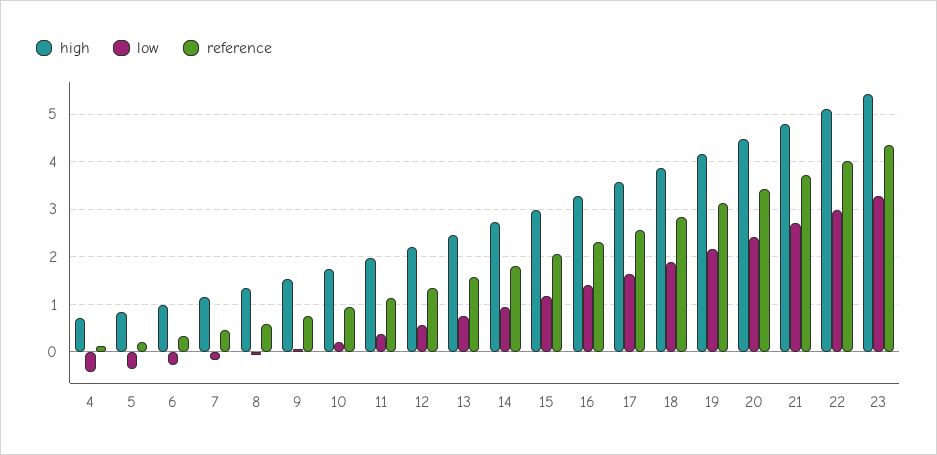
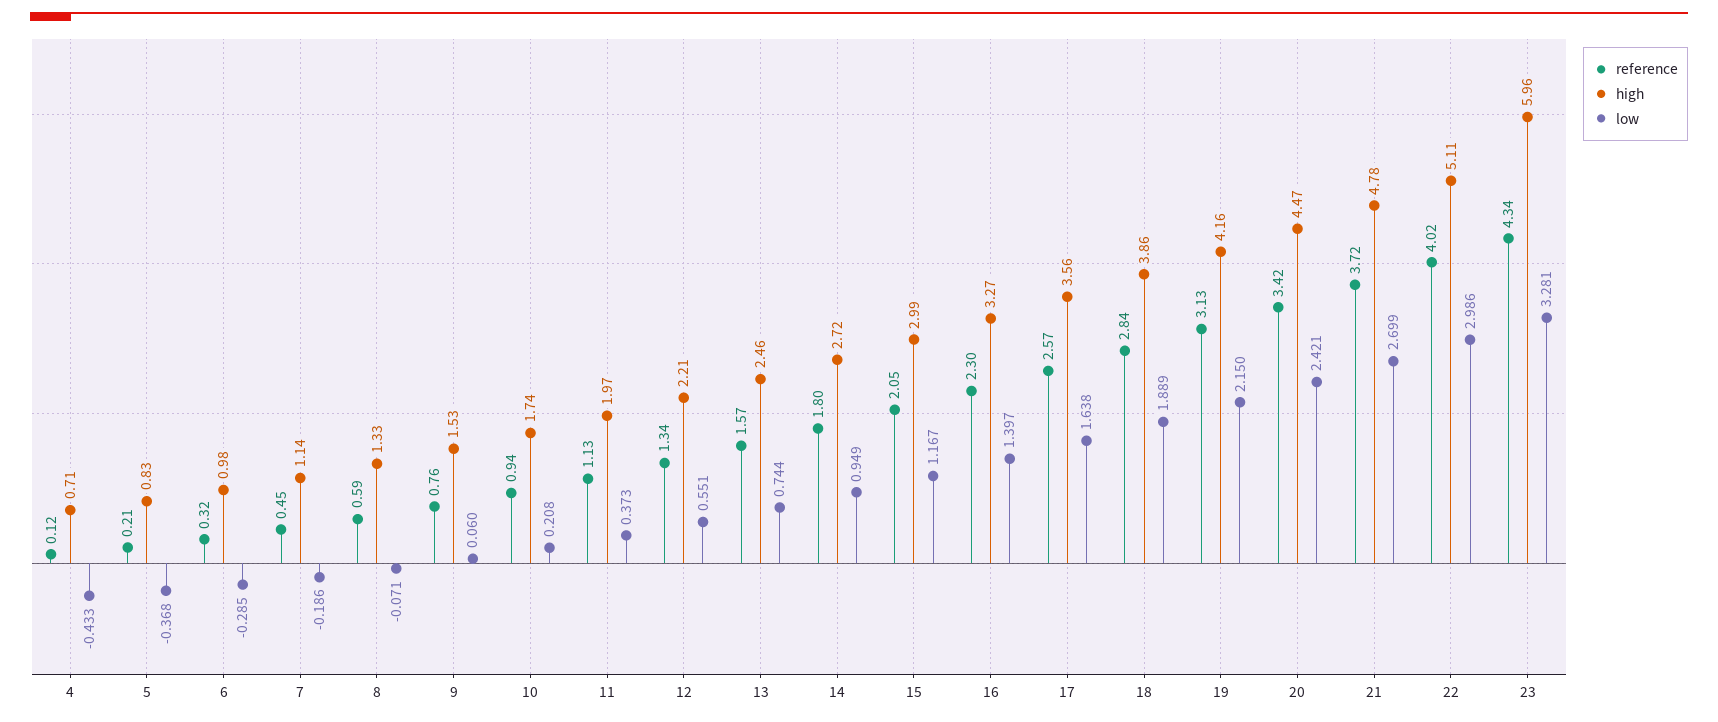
high, 23: 5.4 -> 5.96

